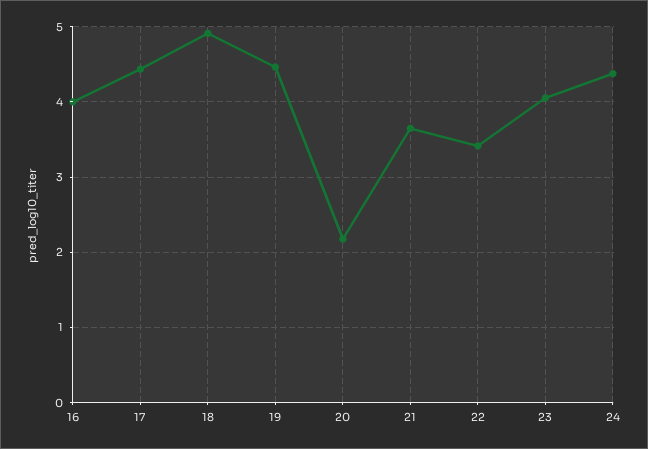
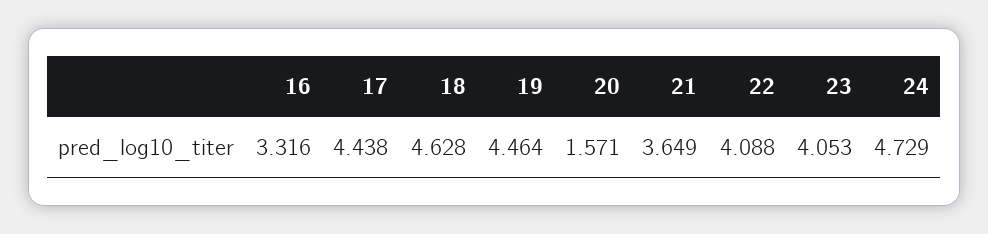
16: 4 -> 3.316
18: 4.9 -> 4.628
20: 2.2 -> 1.571
22: 3.4 -> 4.088
24: 4.4 -> 4.729

